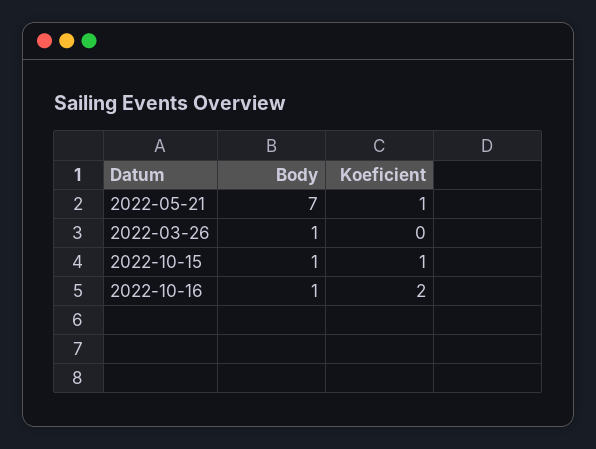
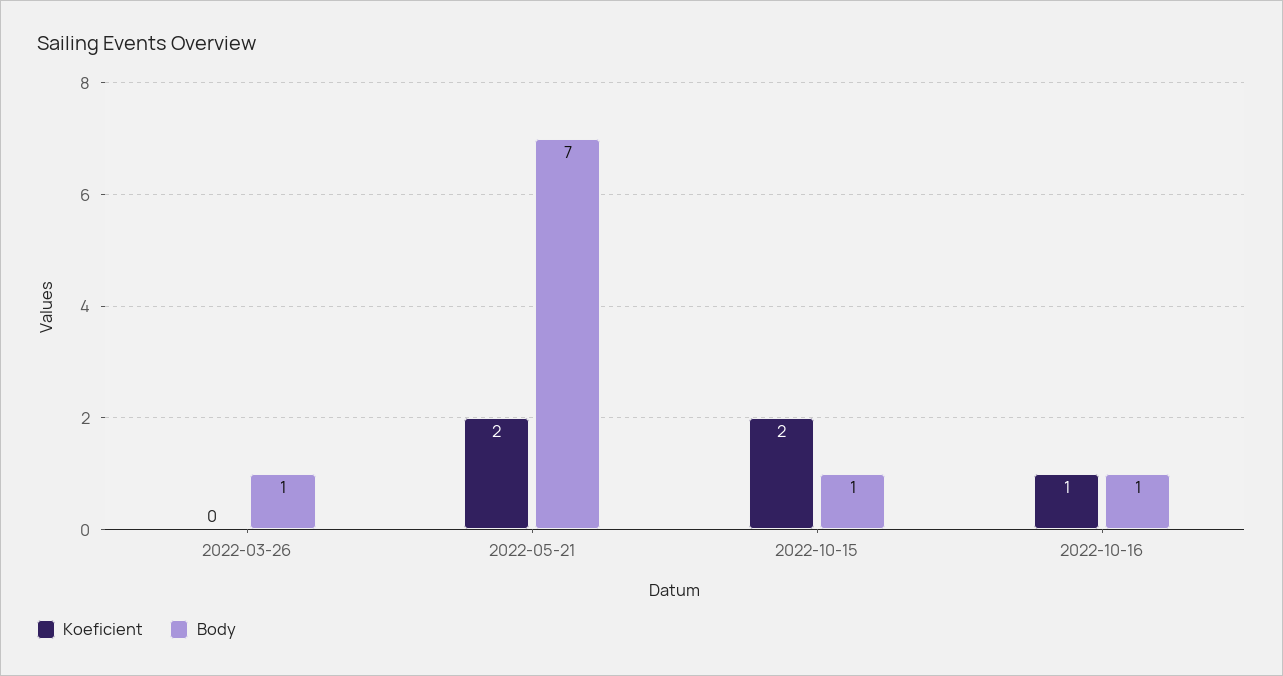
Koeficient, 2022-05-21: 1 -> 2
Koeficient, 2022-10-15: 1 -> 2
Koeficient, 2022-10-16: 2 -> 1

